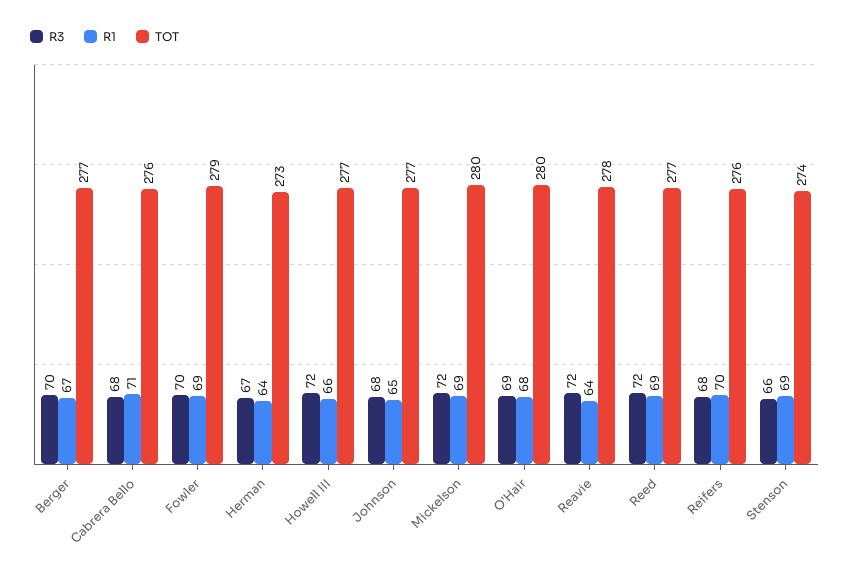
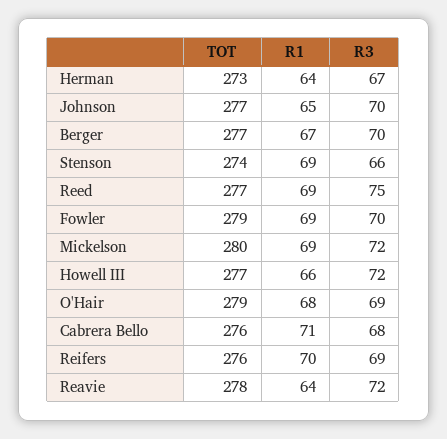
R3, Johnson: 68 -> 70
TOT, O'Hair: 280 -> 279
R3, Reed: 72 -> 75
R3, Reifers: 68 -> 69

